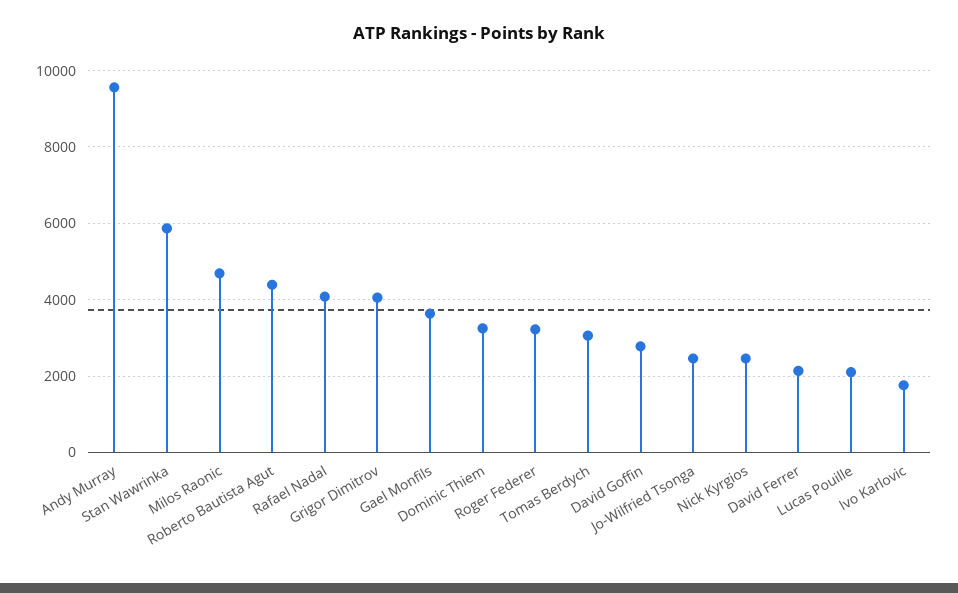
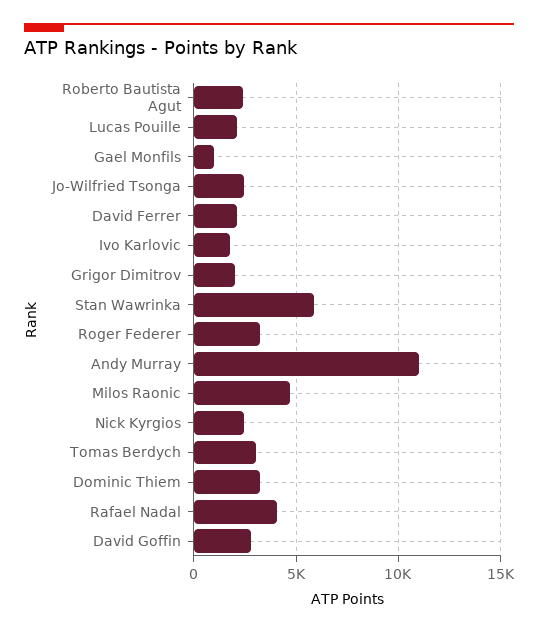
Andy Murray: 9600 -> 11000
Roberto Bautista Agut: 4400 -> 2500
Grigor Dimitrov: 4000 -> 2000
Gael Monfils: 3600 -> 1000

